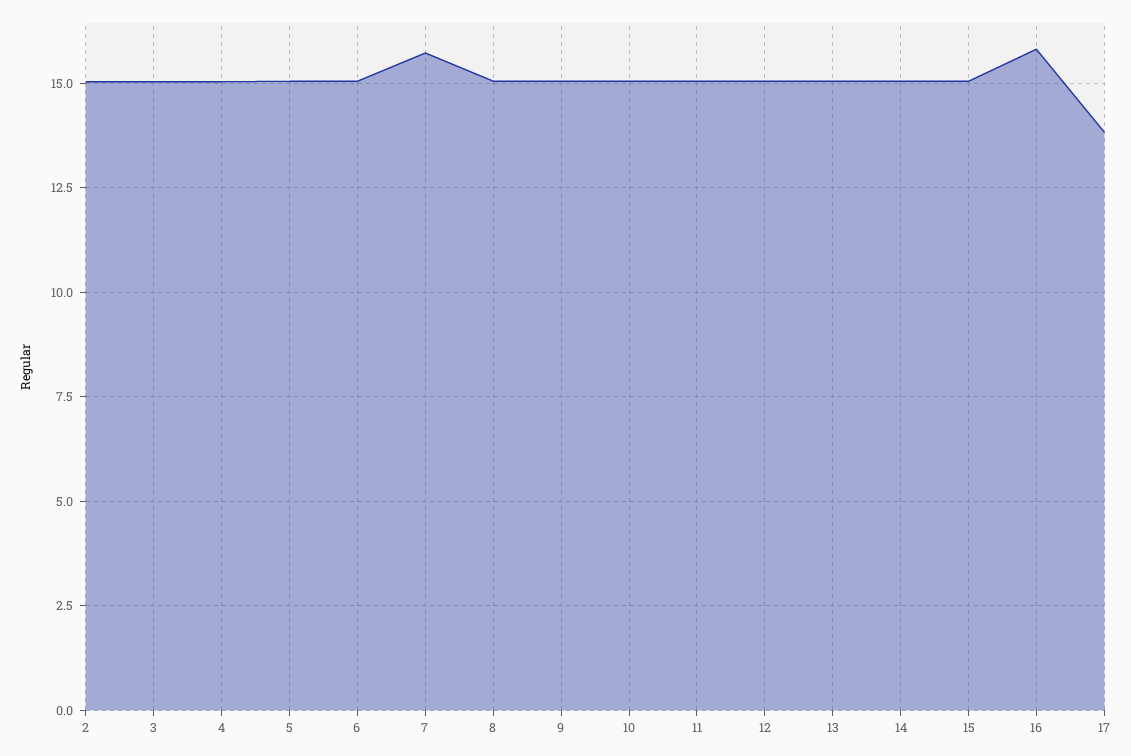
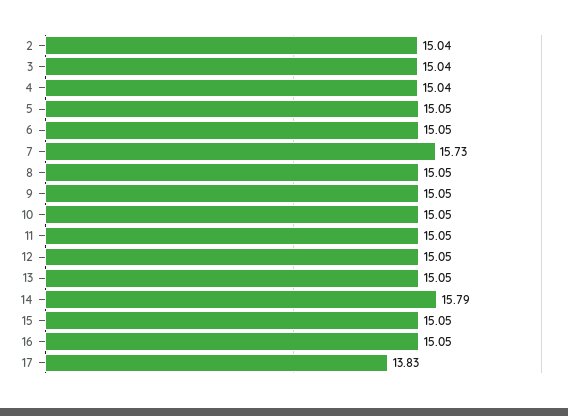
14: 15 -> 15.79
16: 15.75 -> 15.05

